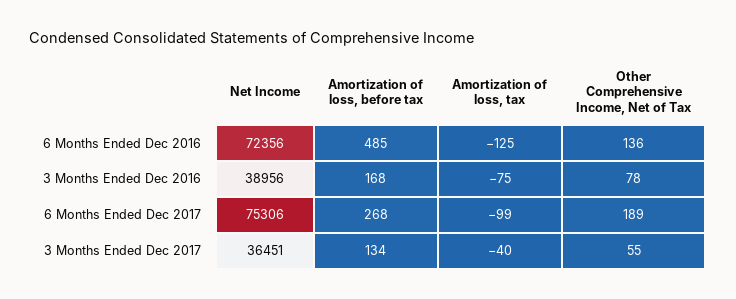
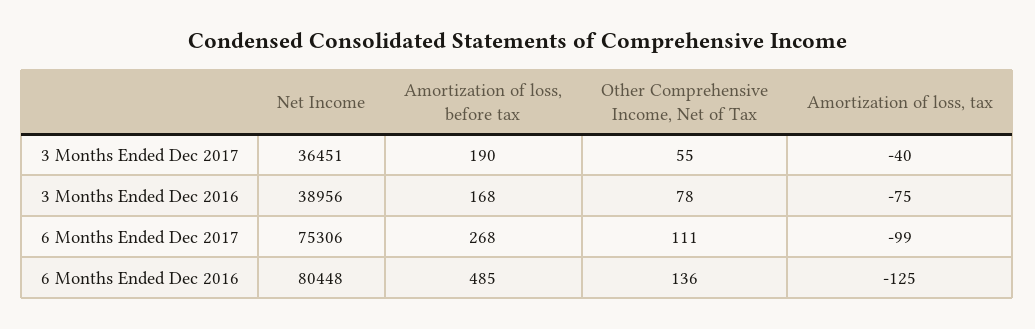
Net Income, 6 Months Ended Dec 2016: 72356 -> 80448
Other Comprehensive Income, Net of Tax, 6 Months Ended Dec 2017: 189 -> 111
Amortization of loss, before tax, 3 Months Ended Dec 2017: 134 -> 190

